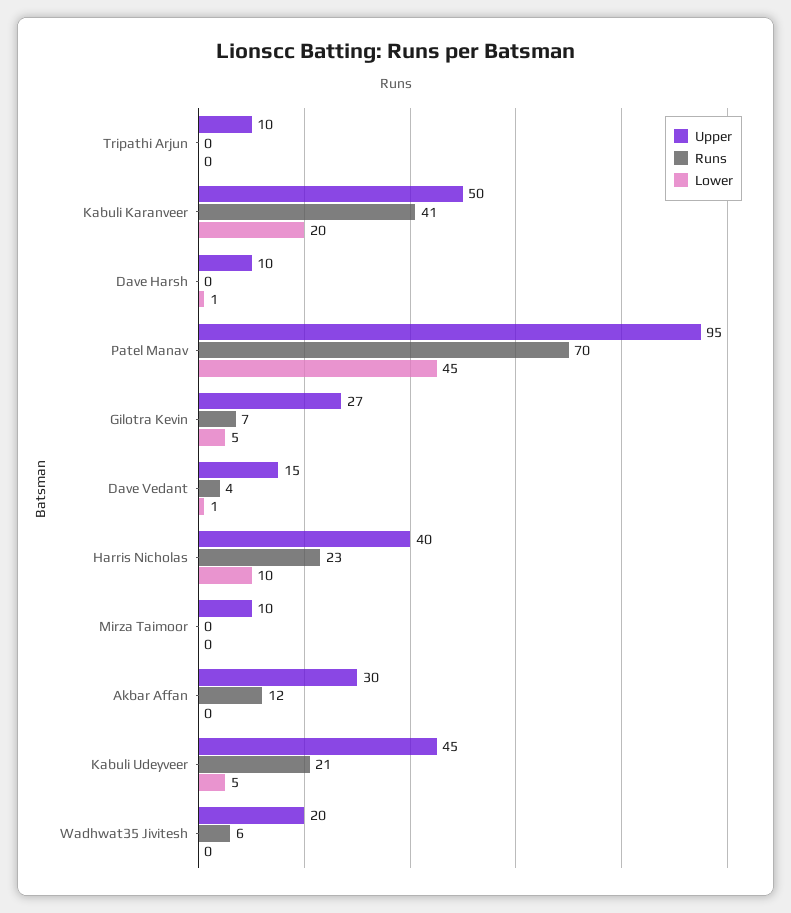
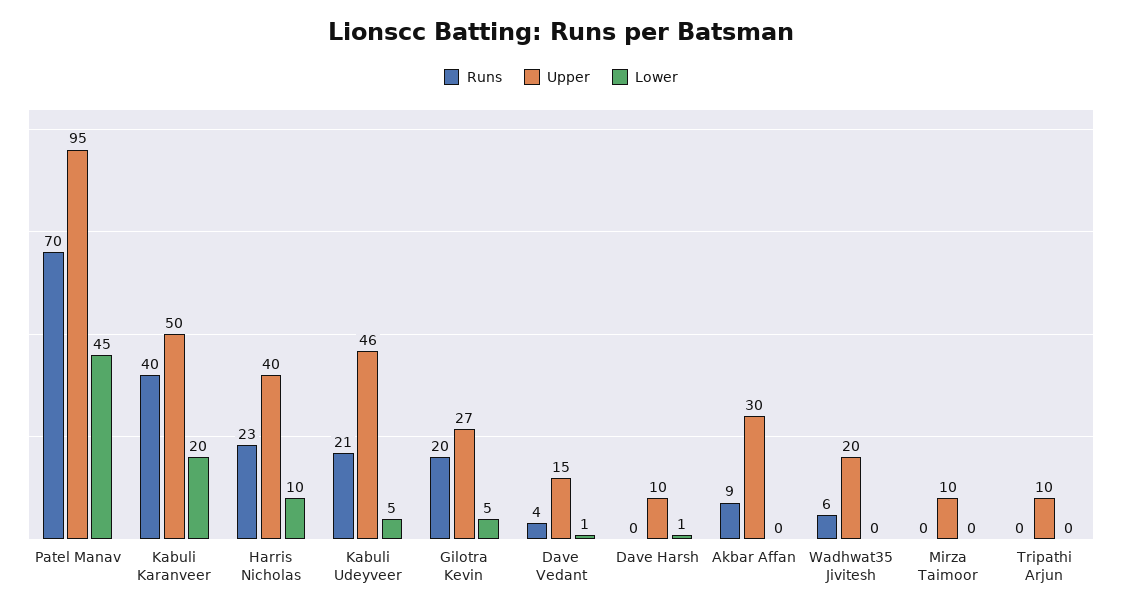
Runs, Kabuli Karanveer: 41 -> 40
Runs, Gilotra Kevin: 7 -> 20
Runs, Akbar Affan: 12 -> 9
Upper, Kabuli Udeyveer: 45 -> 46

